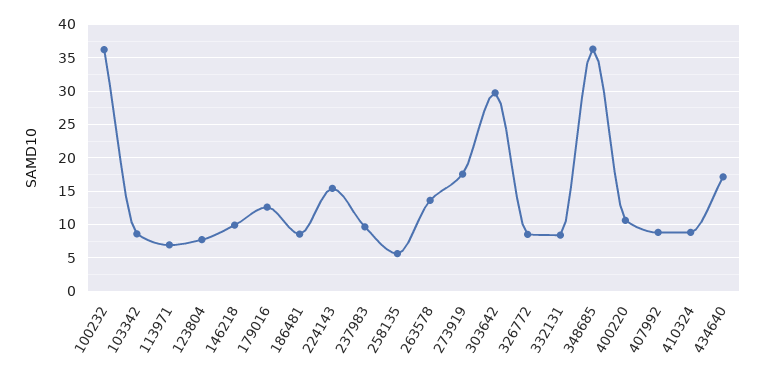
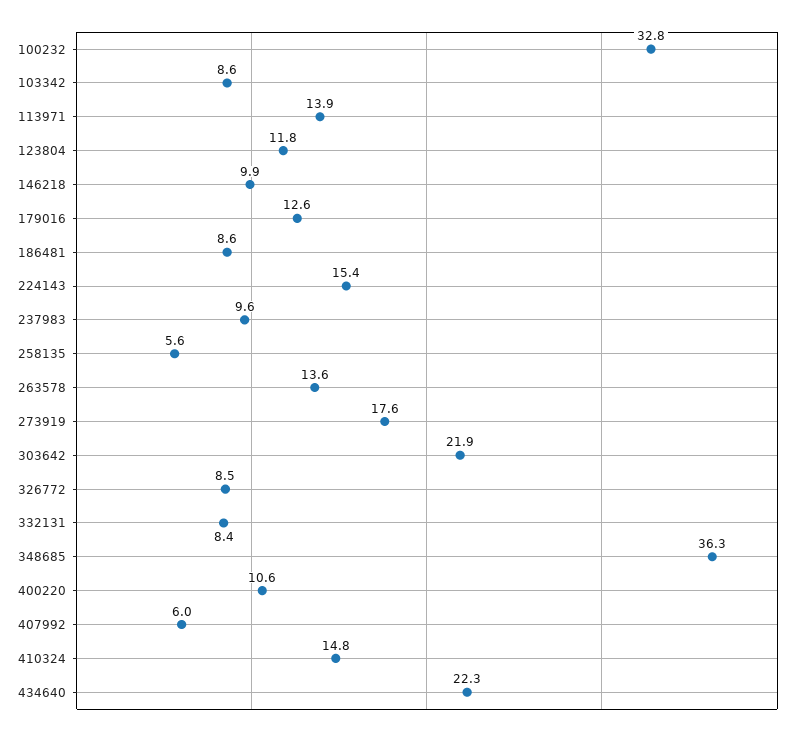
100232: 36 -> 32.8
113971: 7 -> 13.9
123804: 8 -> 11.8
303642: 30 -> 21.9
407992: 9 -> 6
410324: 9 -> 14.8
434640: 17 -> 22.3

